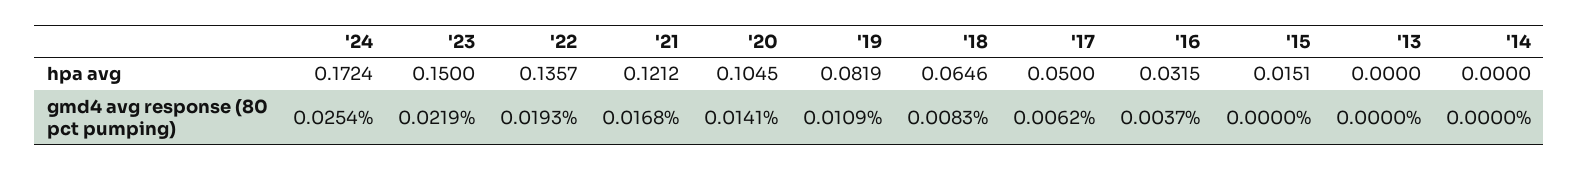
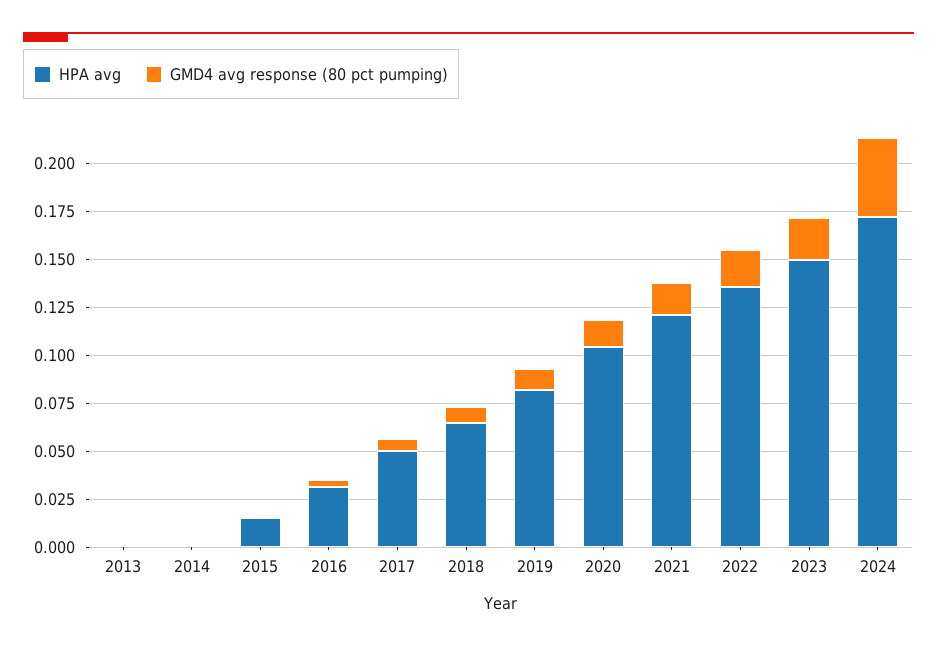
gmd4 avg response (80 pct pumping), '24: 0.0254 -> 0.04

